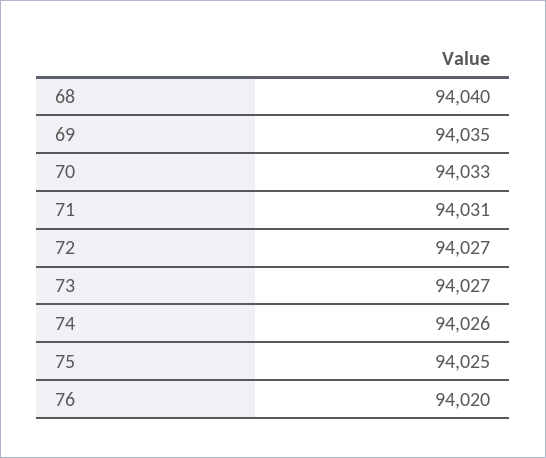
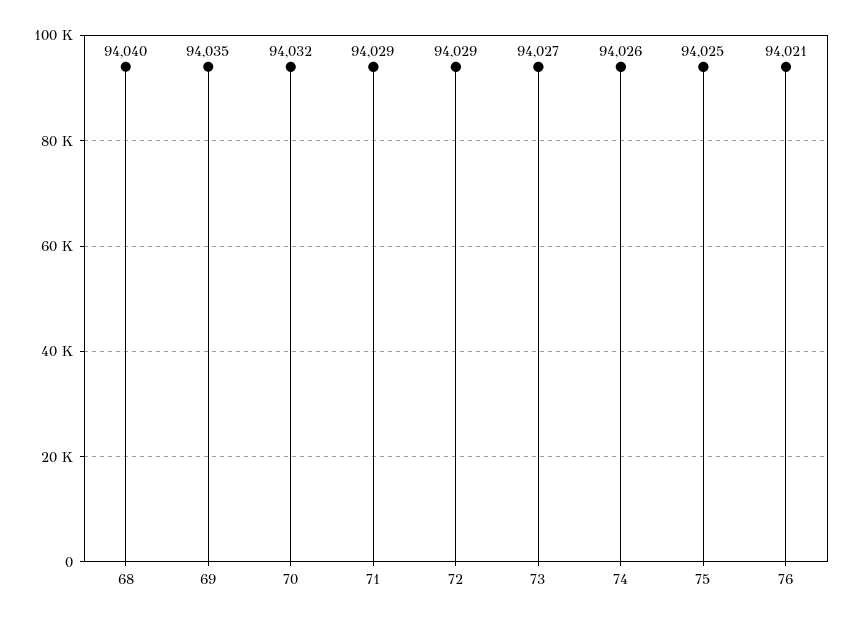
70: 94033 -> 94032
71: 94031 -> 94029
72: 94027 -> 94029
76: 94020 -> 94021

